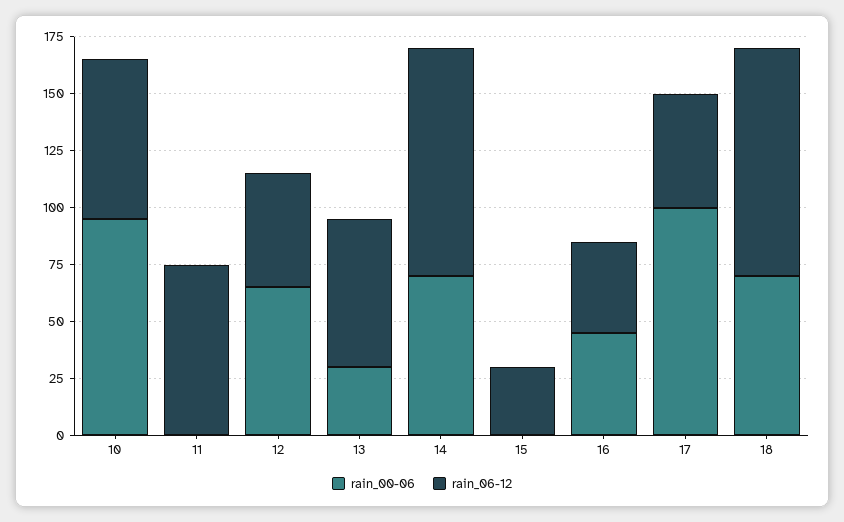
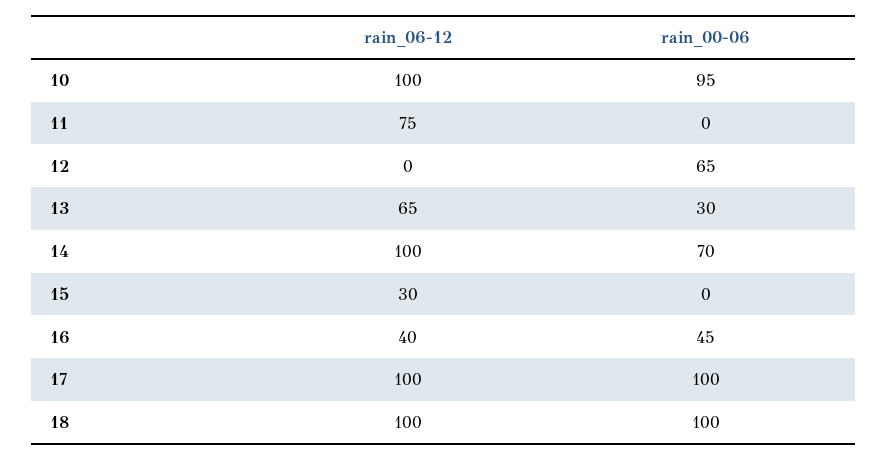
rain_06-12, 10: 70 -> 100
rain_06-12, 12: 50 -> 0
rain_06-12, 17: 50 -> 100
rain_00-06, 18: 70 -> 100

